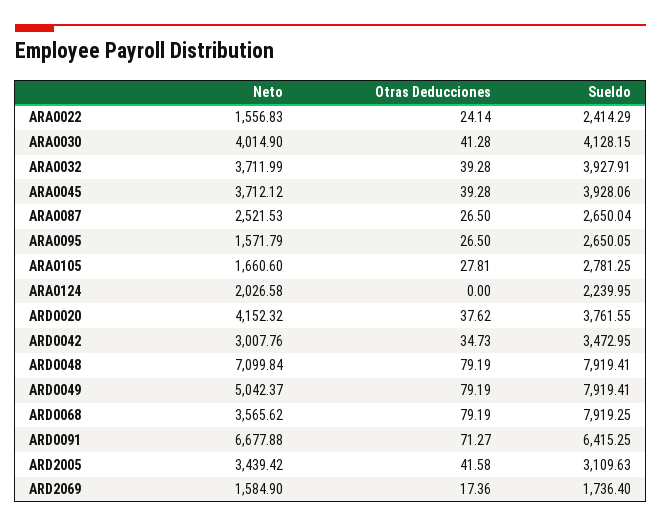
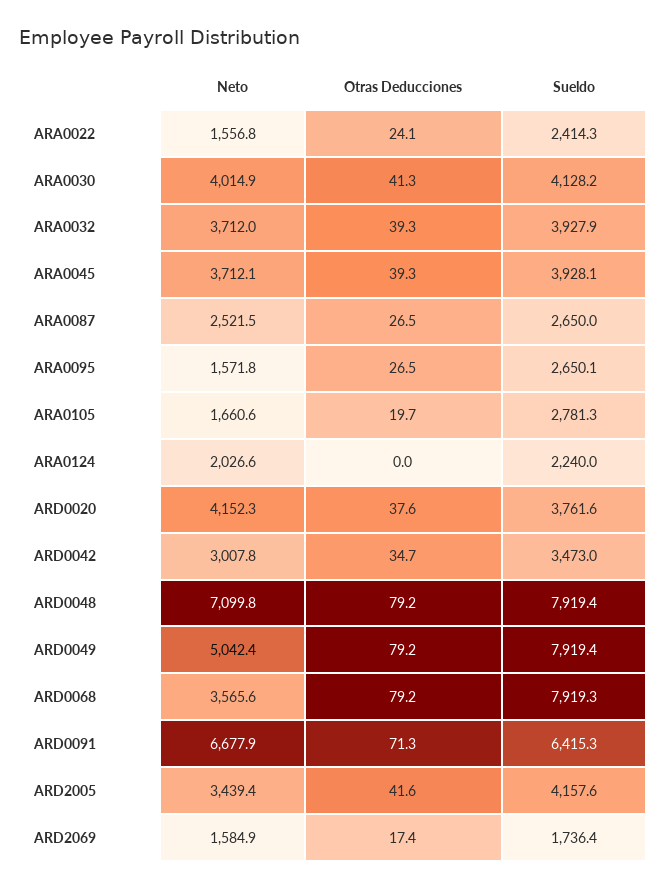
Otras Deducciones, ARA0105: 27.81 -> 19.7
Sueldo, ARD2005: 3109.63 -> 4157.6

